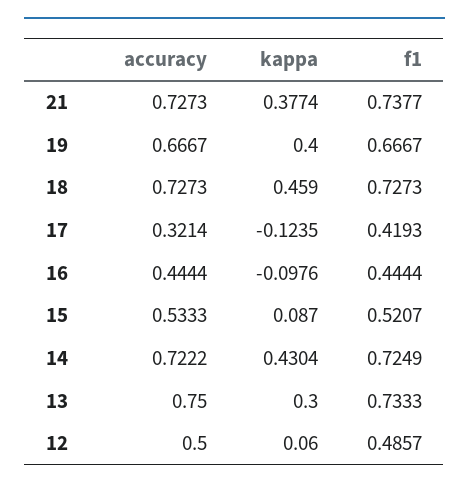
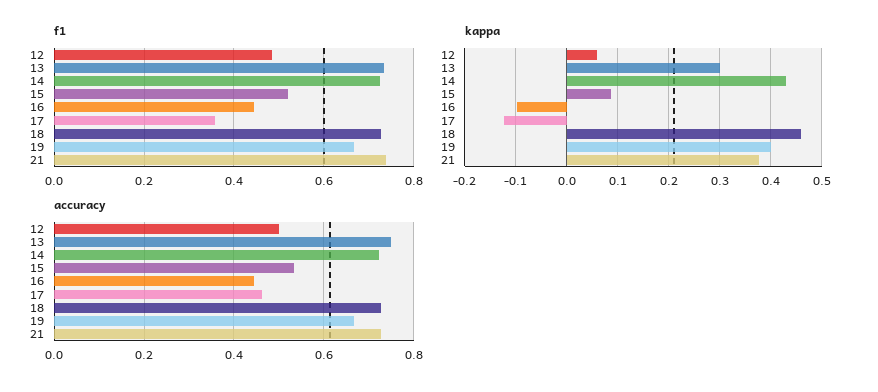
accuracy, 17: 0.3214 -> 0.46
f1, 17: 0.4193 -> 0.36

